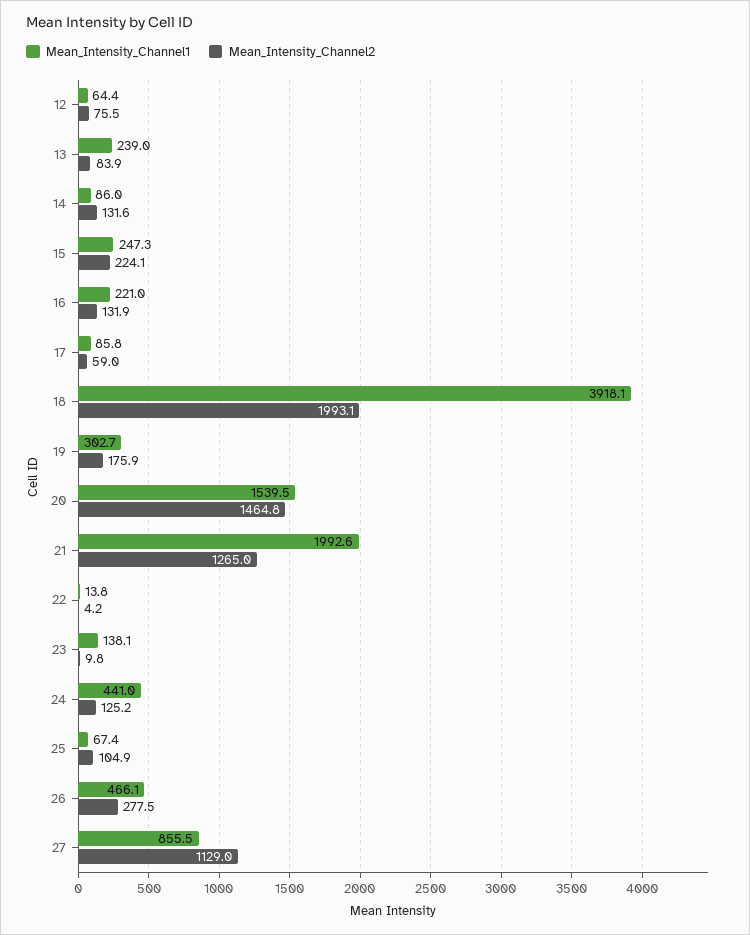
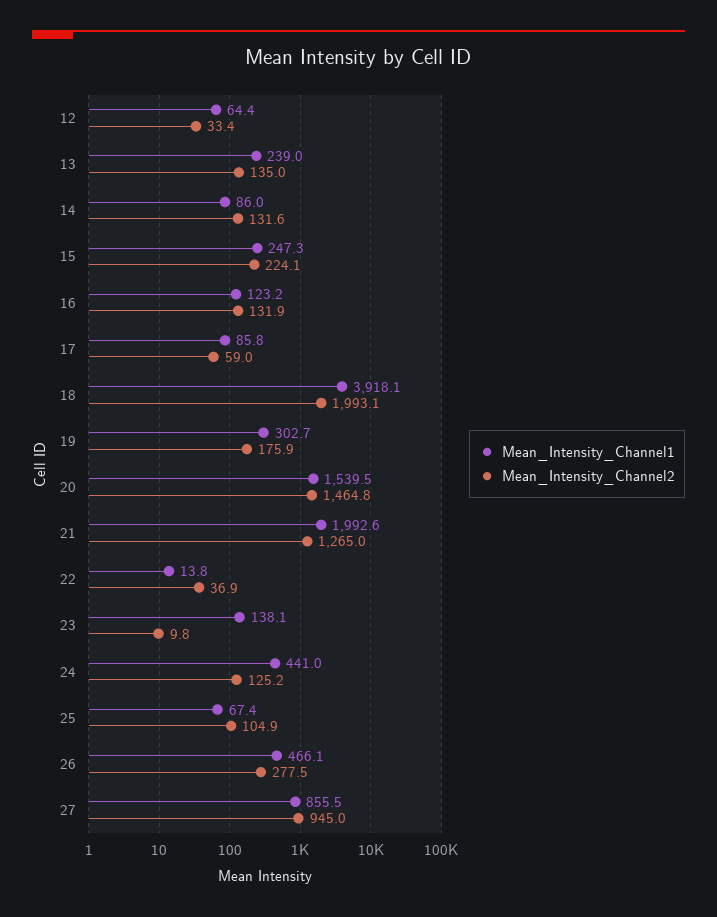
Mean_Intensity_Channel2, 12: 75.5 -> 33.4
Mean_Intensity_Channel2, 13: 83.9 -> 135
Mean_Intensity_Channel1, 16: 221 -> 123.2
Mean_Intensity_Channel2, 22: 4.2 -> 36.9
Mean_Intensity_Channel2, 27: 1129 -> 945

